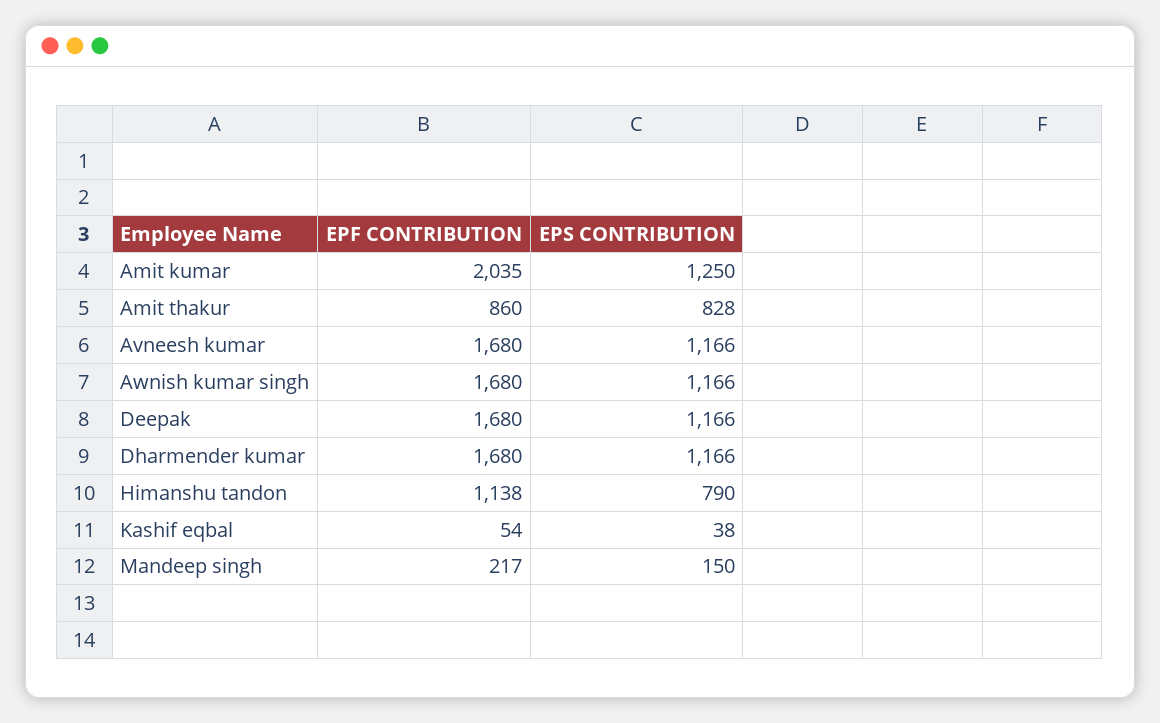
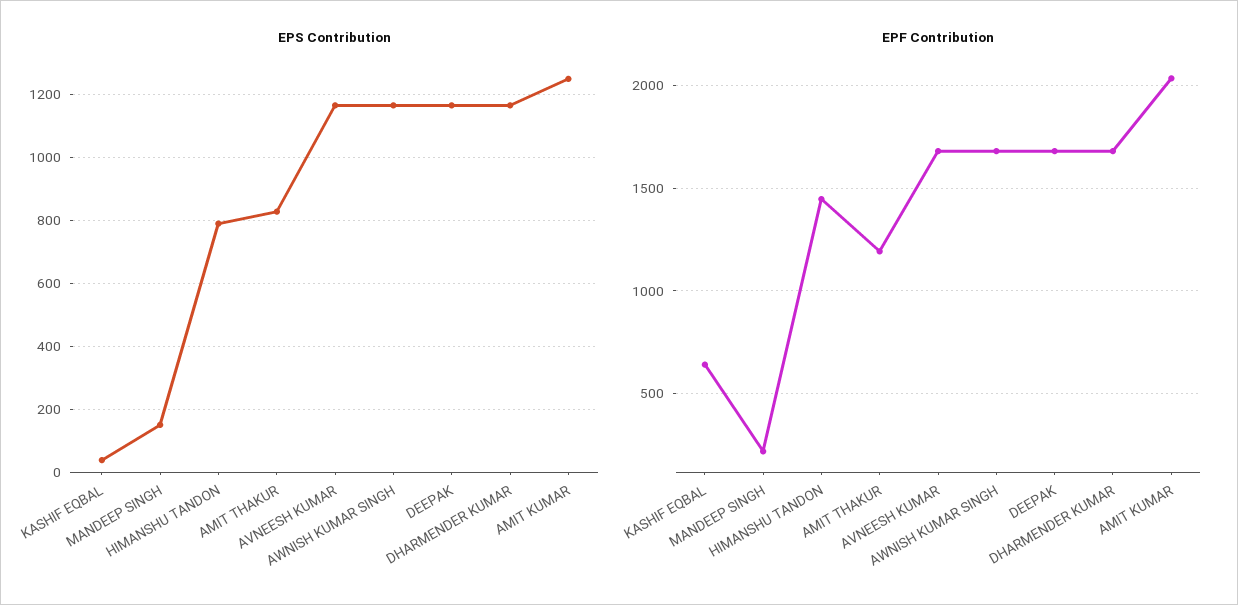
EPF CONTRIBUTION, Amit thakur: 860 -> 1200
EPF CONTRIBUTION, Himanshu tandon: 1138 -> 1450
EPF CONTRIBUTION, Kashif eqbal: 54 -> 650

